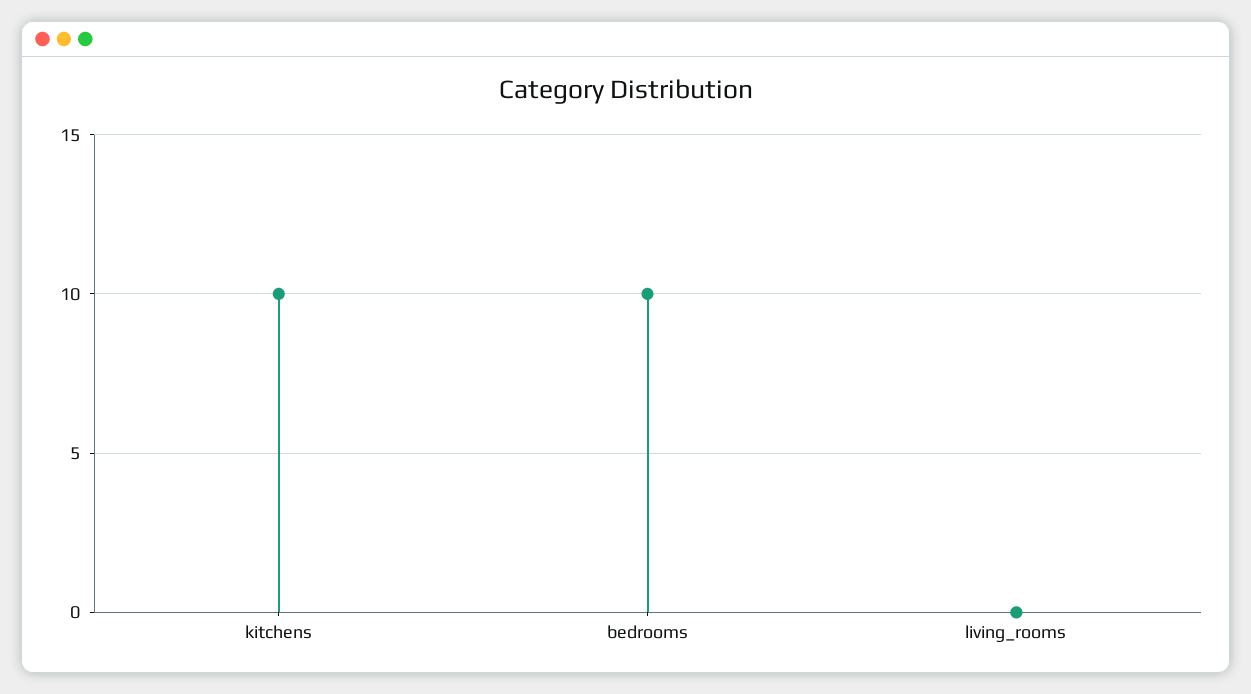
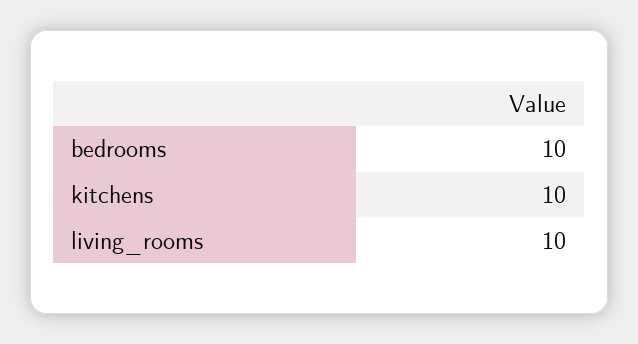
living_rooms: 0 -> 10

